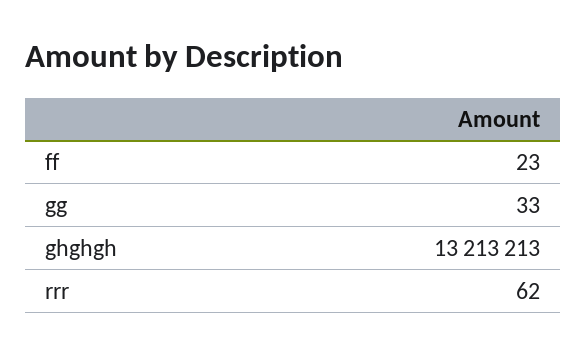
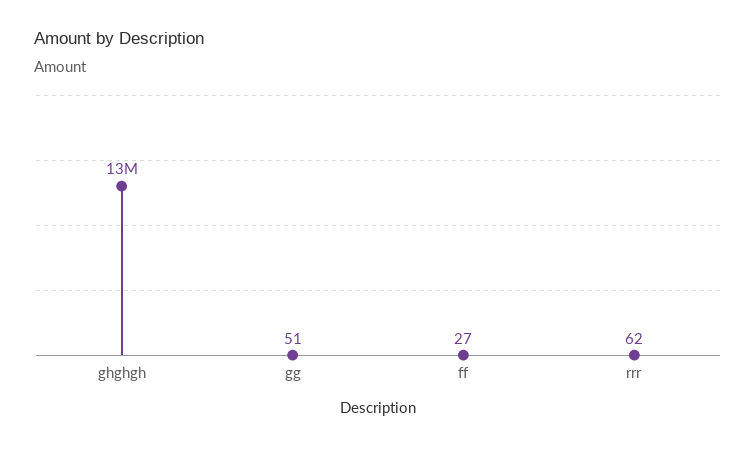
ff: 23 -> 27
gg: 33 -> 51

